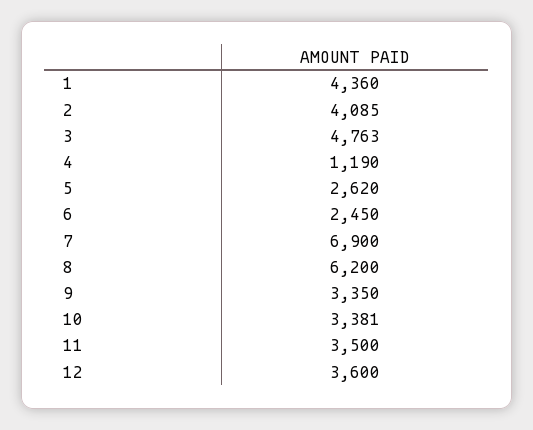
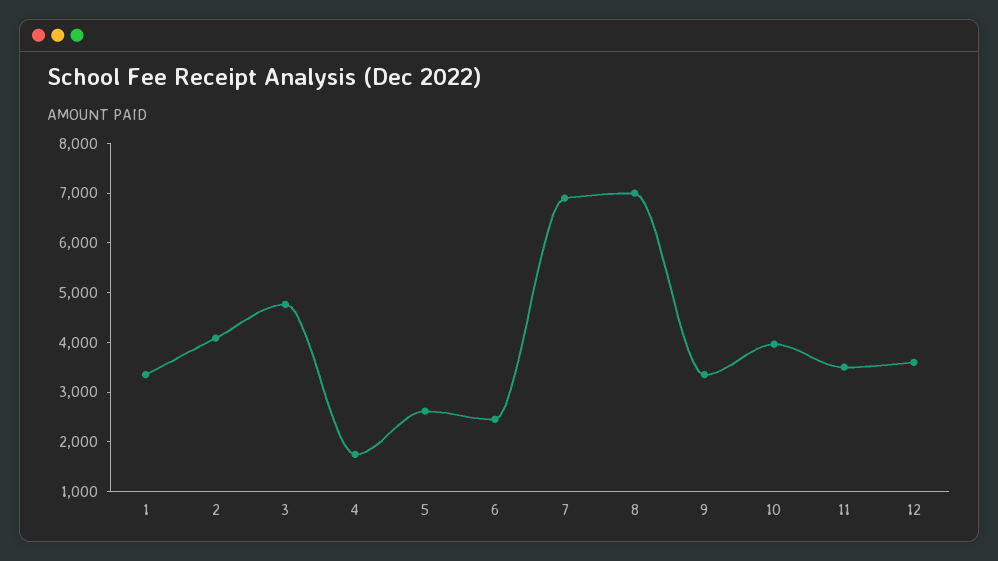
1: 4360 -> 3400
4: 1190 -> 1800
8: 6200 -> 7000
10: 3381 -> 4000

